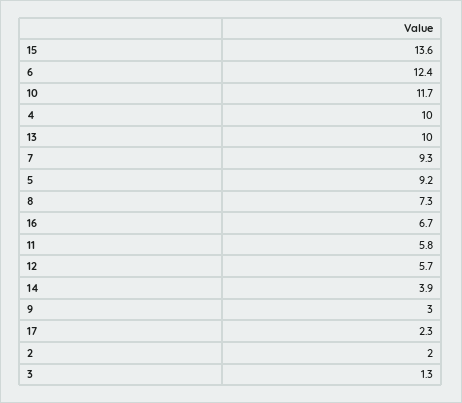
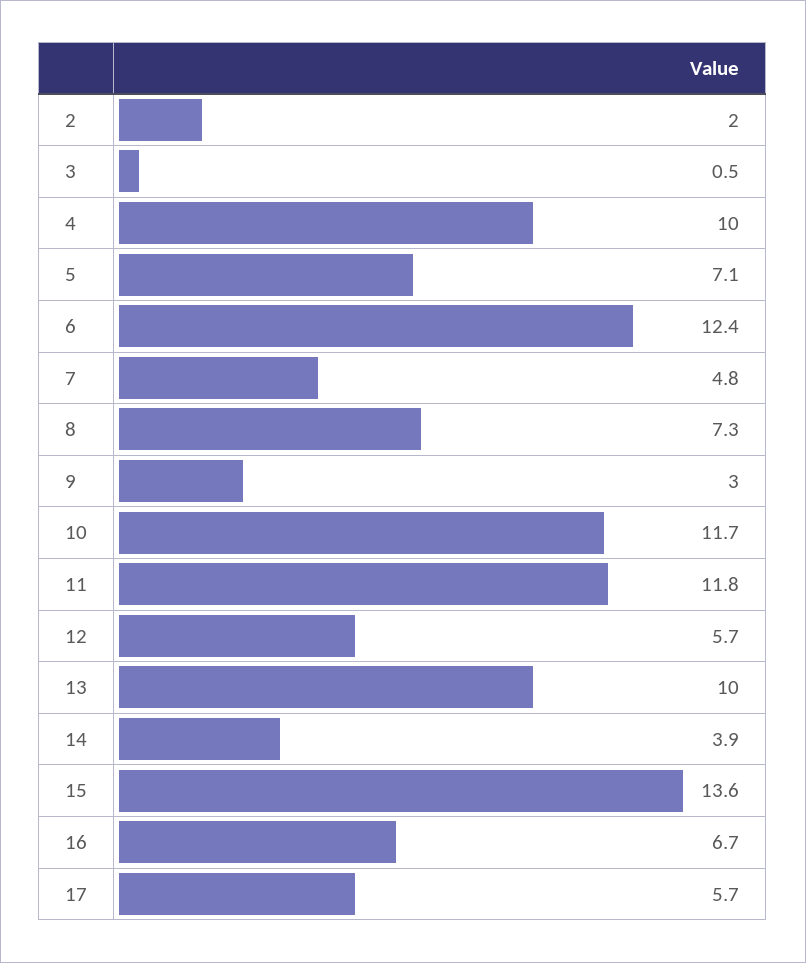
7: 9.3 -> 4.8
5: 9.2 -> 7.1
11: 5.8 -> 11.8
17: 2.3 -> 5.7
3: 1.3 -> 0.5

